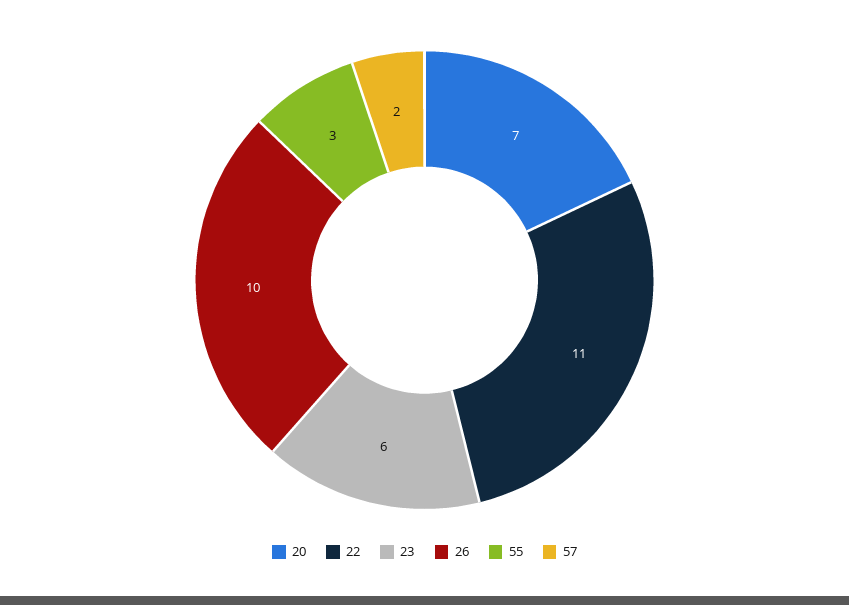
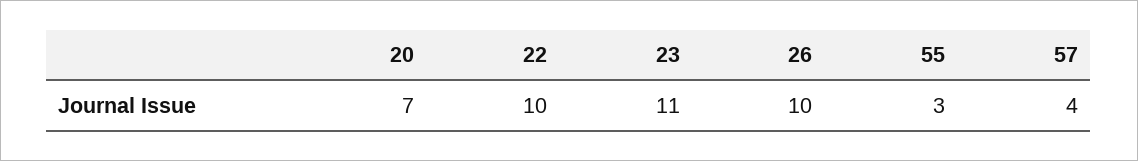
22: 11 -> 10
23: 6 -> 11
57: 2 -> 4

